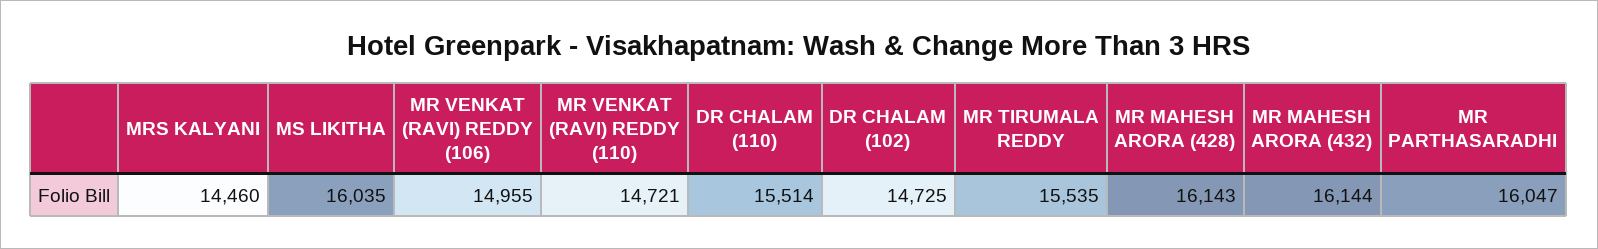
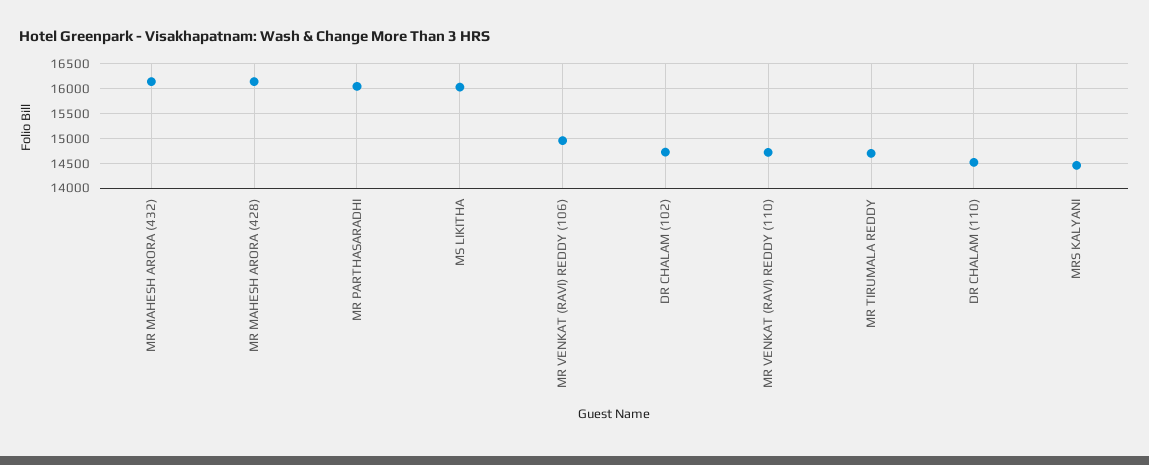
DR CHALAM (110): 15514 -> 14500
MR TIRUMALA REDDY: 15535 -> 14750

